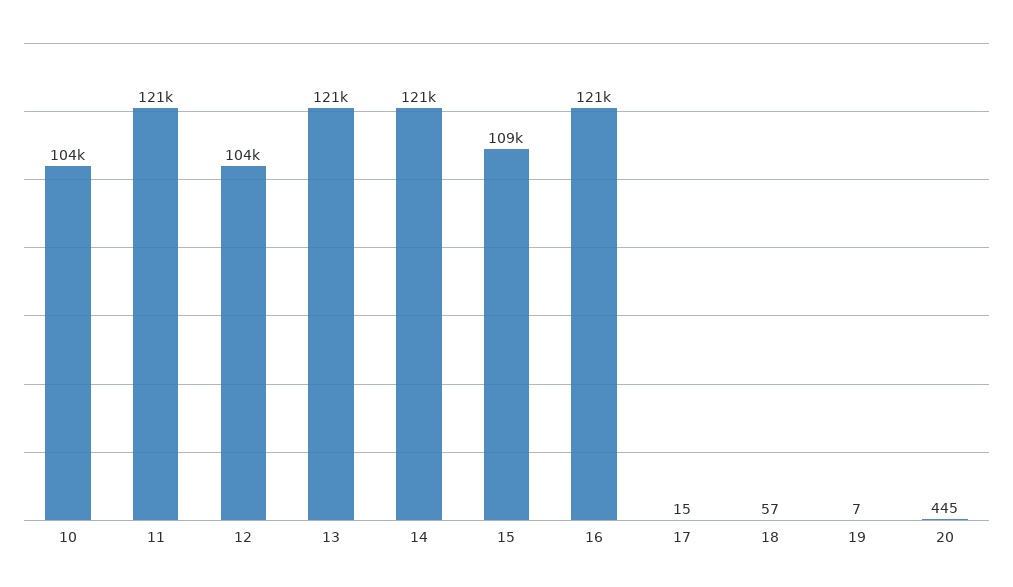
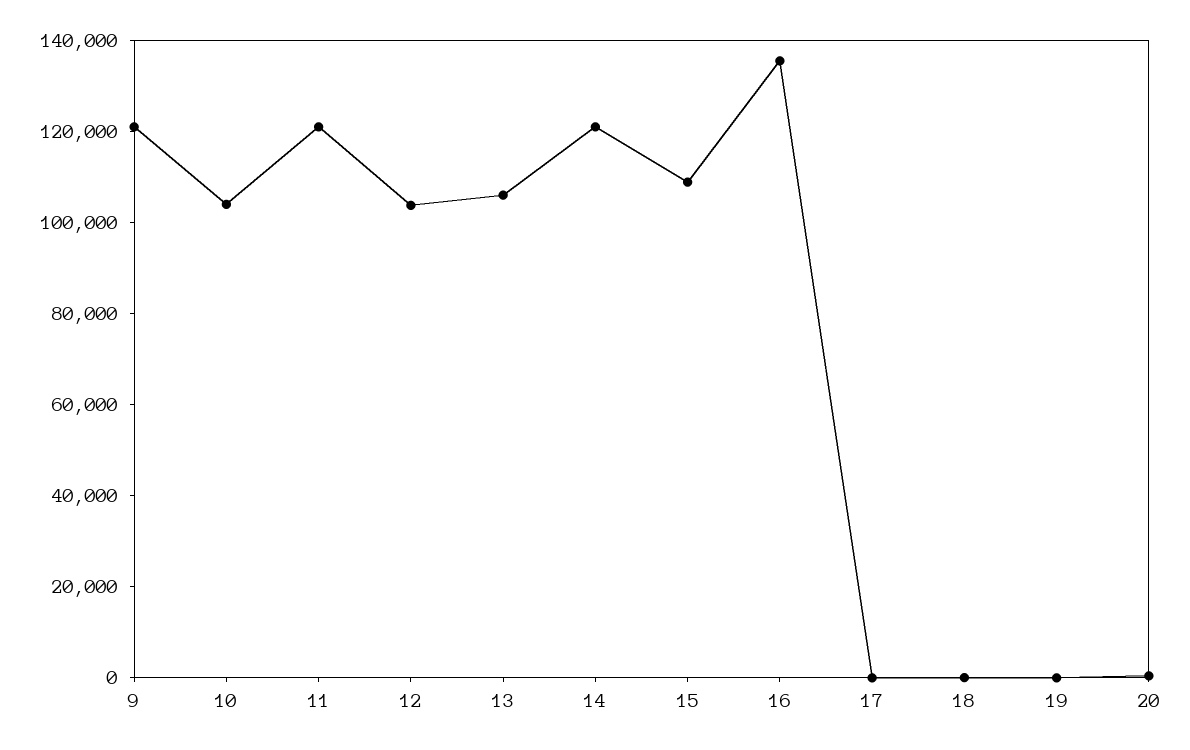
13: 121000 -> 105000
16: 121000 -> 135000
9: none -> 120000

